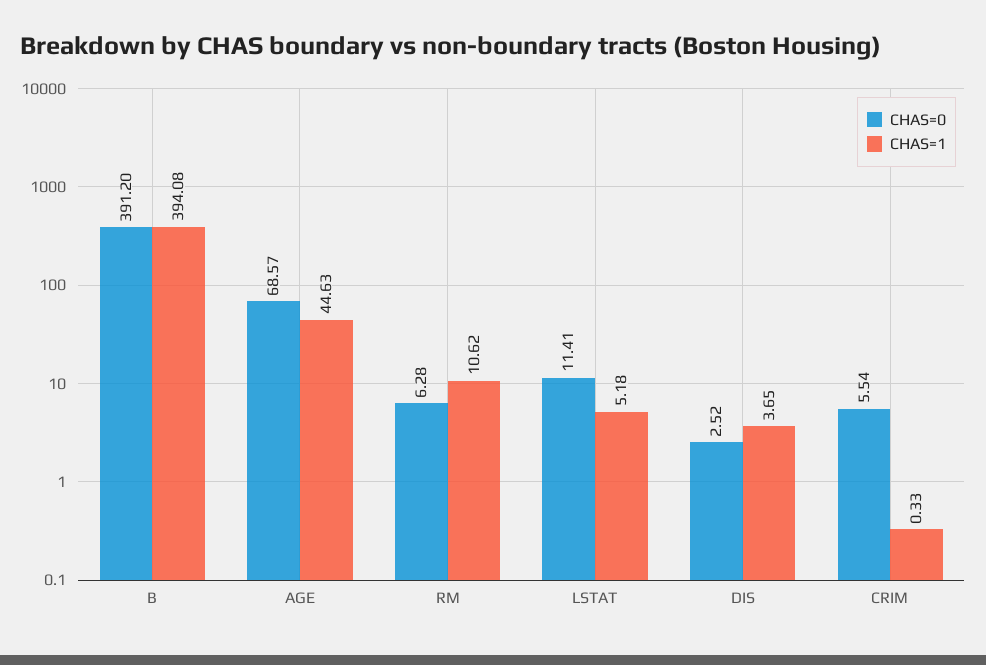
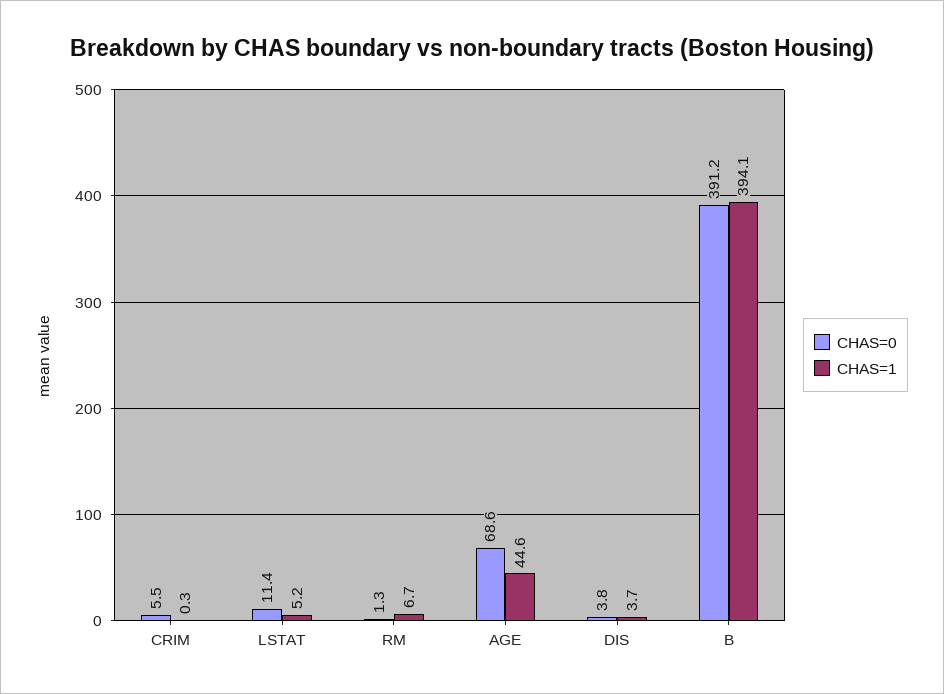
CHAS=0, RM: 6.28 -> 1.3
CHAS=1, RM: 10.62 -> 6.7
CHAS=0, DIS: 2.52 -> 3.8

